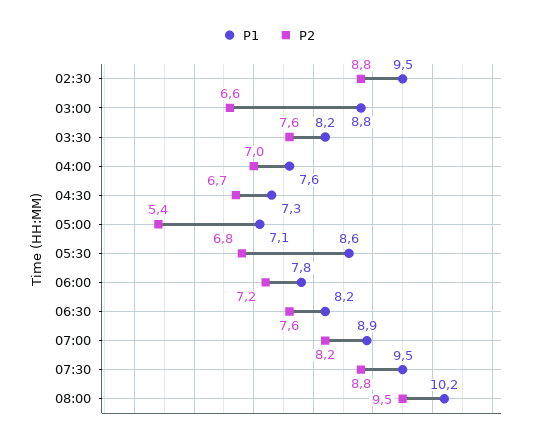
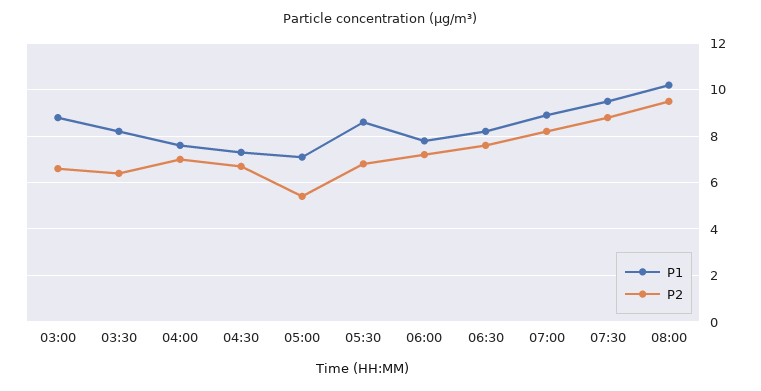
P1, 02:30: 9.5 -> none
P2, 02:30: 8.8 -> none
P2, 03:30: 7.6 -> 6.5

